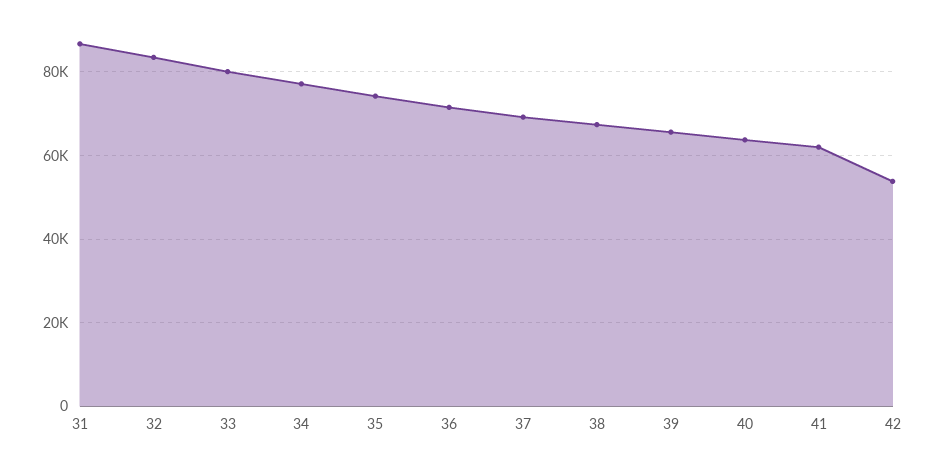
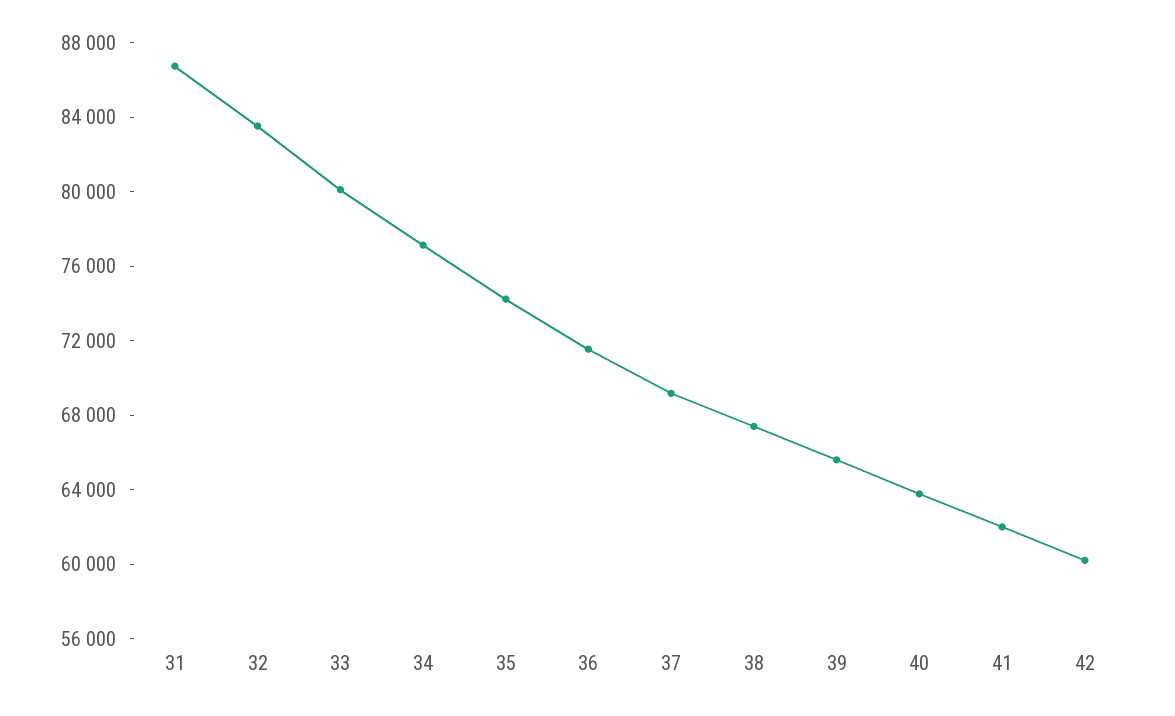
42: 54000 -> 60000

